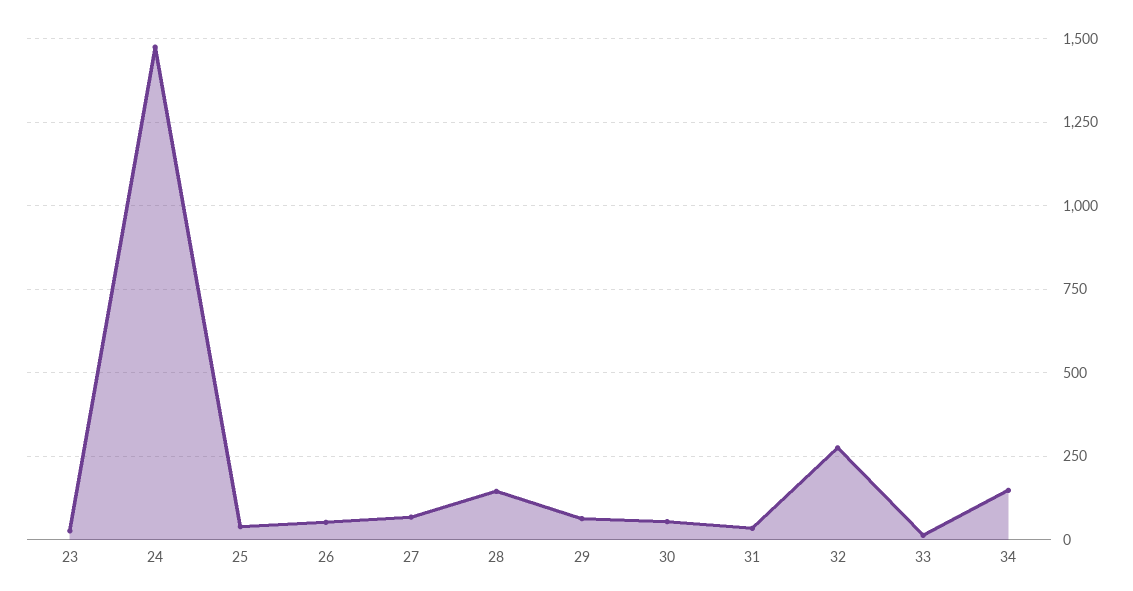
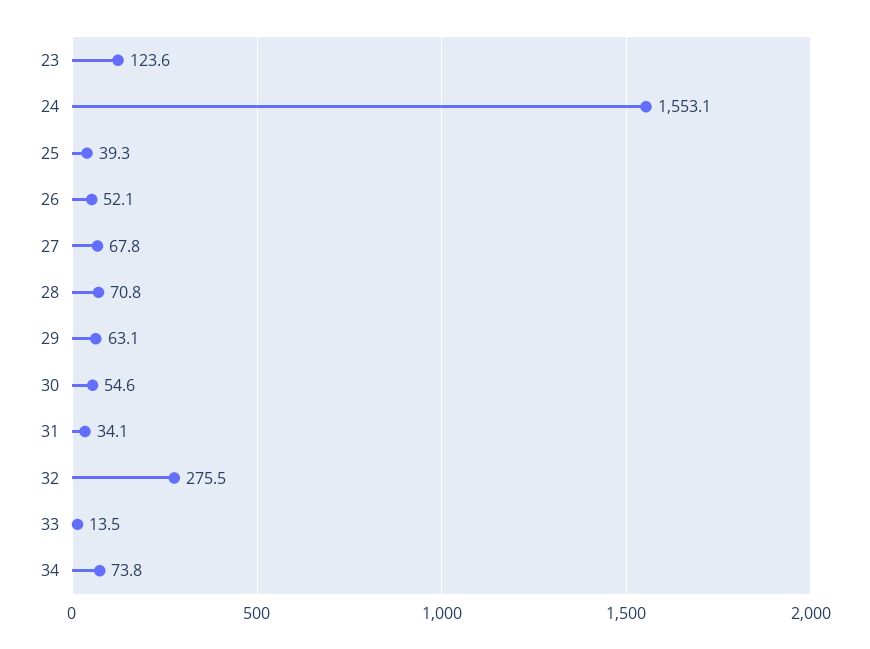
23: 25 -> 123.6
24: 1475 -> 1553.1
28: 150 -> 70.8
34: 150 -> 73.8

